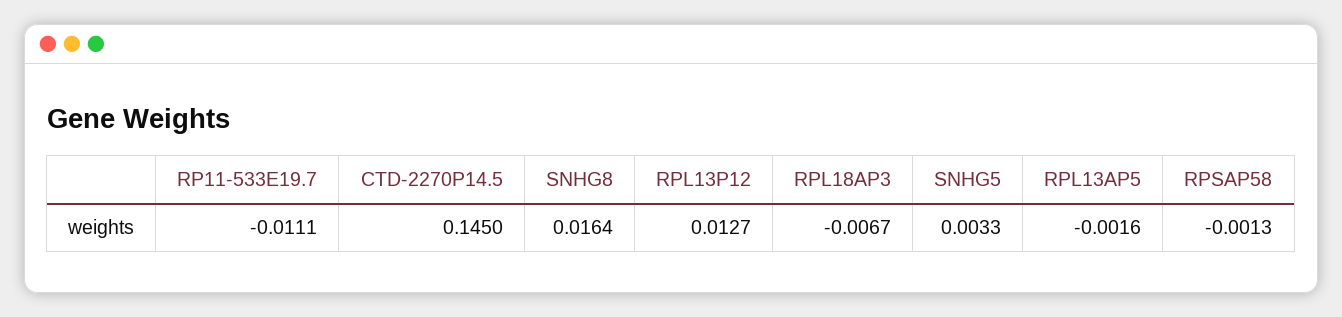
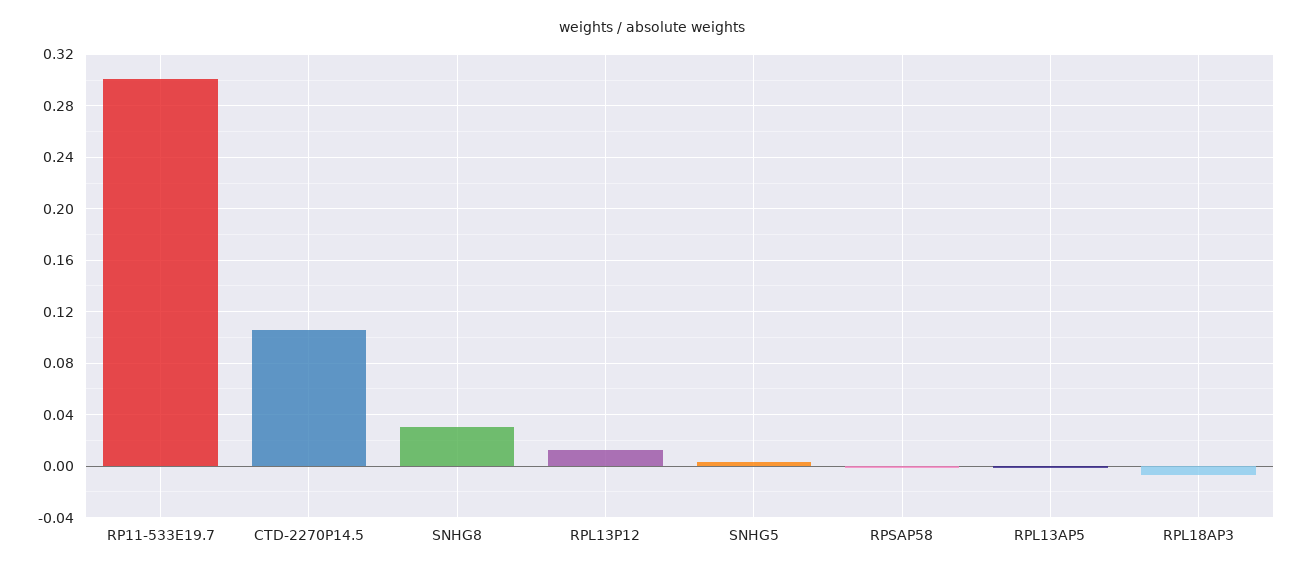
RP11-533E19.7: -0.0111 -> 0.3
CTD-2270P14.5: 0.145 -> 0.105
SNHG8: 0.0164 -> 0.03

